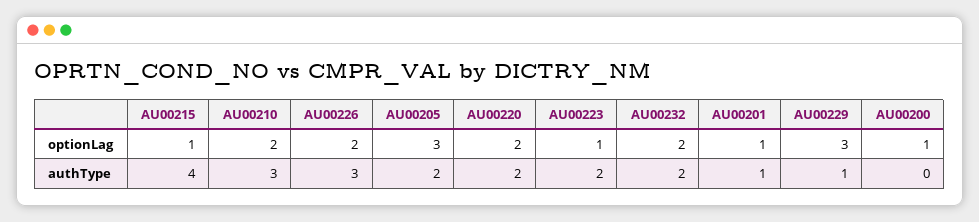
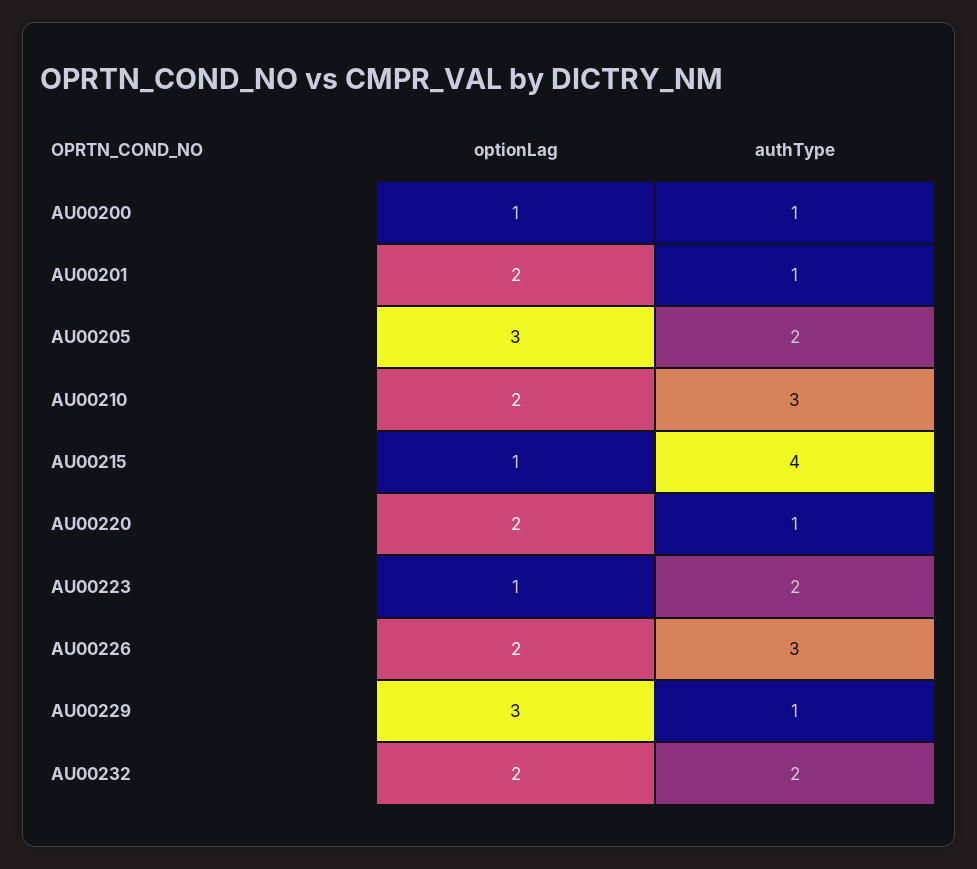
AU00201, optionLag: 1 -> 2
AU00220, authType: 2 -> 1
AU00200, authType: 0 -> 1

